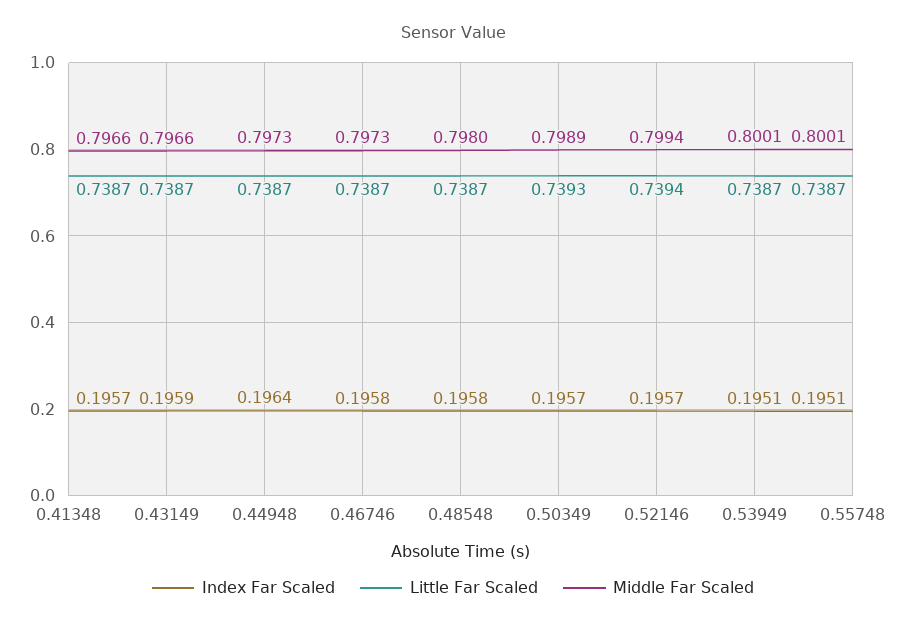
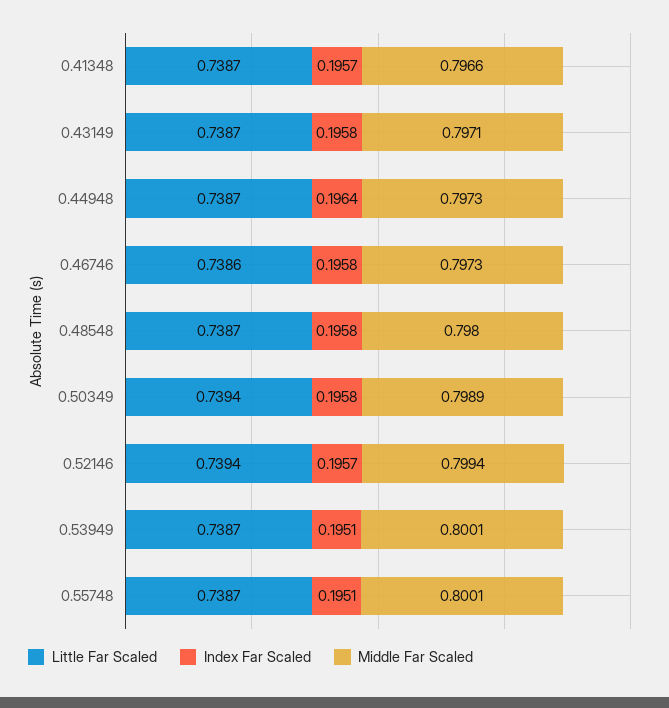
Index Far Scaled, 0.43149: 0.1959 -> 0.1958
Middle Far Scaled, 0.43149: 0.7966 -> 0.7971
Little Far Scaled, 0.46746: 0.7387 -> 0.7386
Index Far Scaled, 0.50349: 0.1957 -> 0.1958
Little Far Scaled, 0.50349: 0.7393 -> 0.7394

